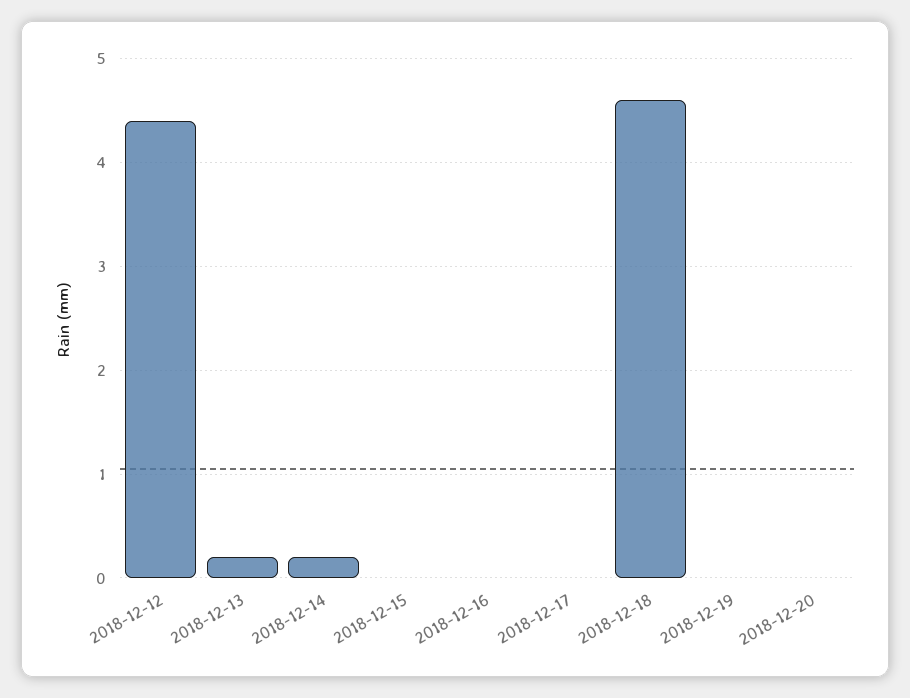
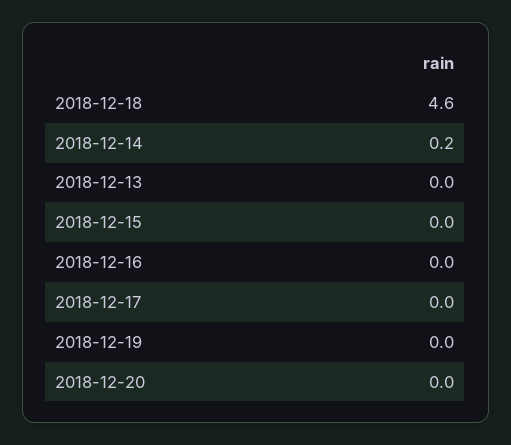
2018-12-12: 4.4 -> none
2018-12-13: 0.2 -> 0

